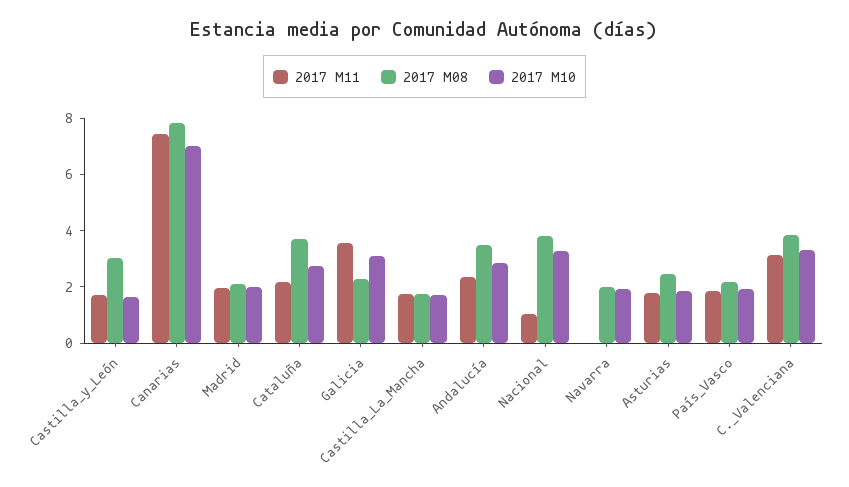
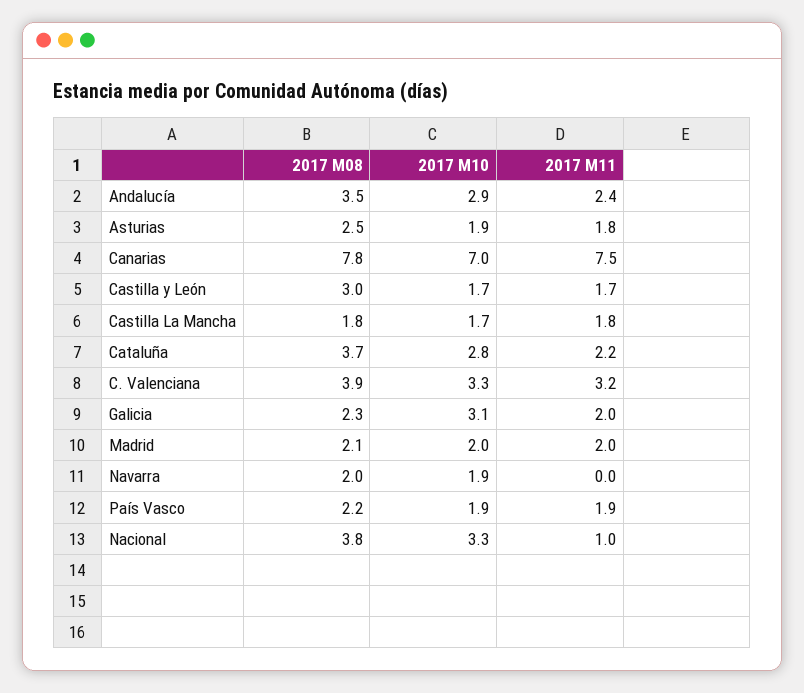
2017 M11, Galicia: 3.5 -> 2

